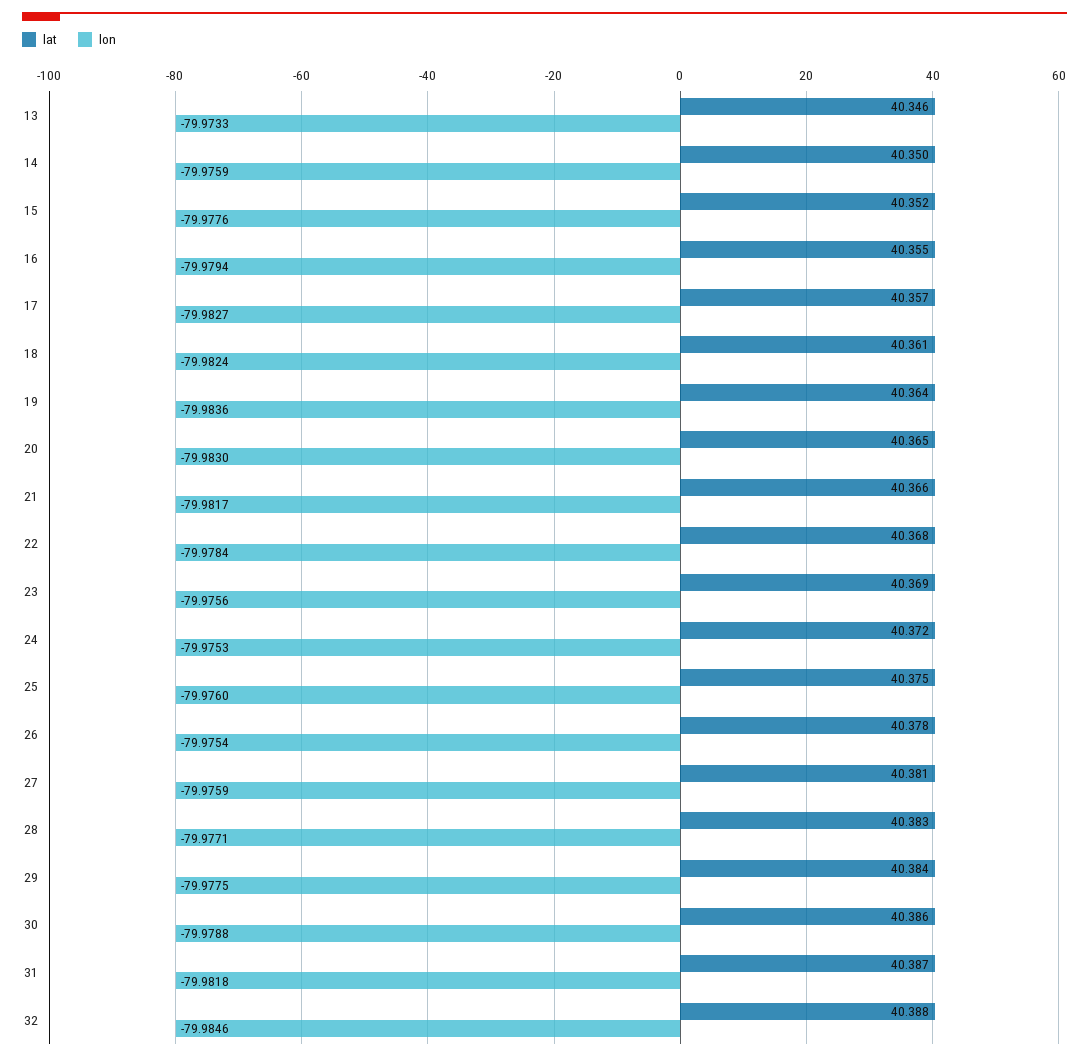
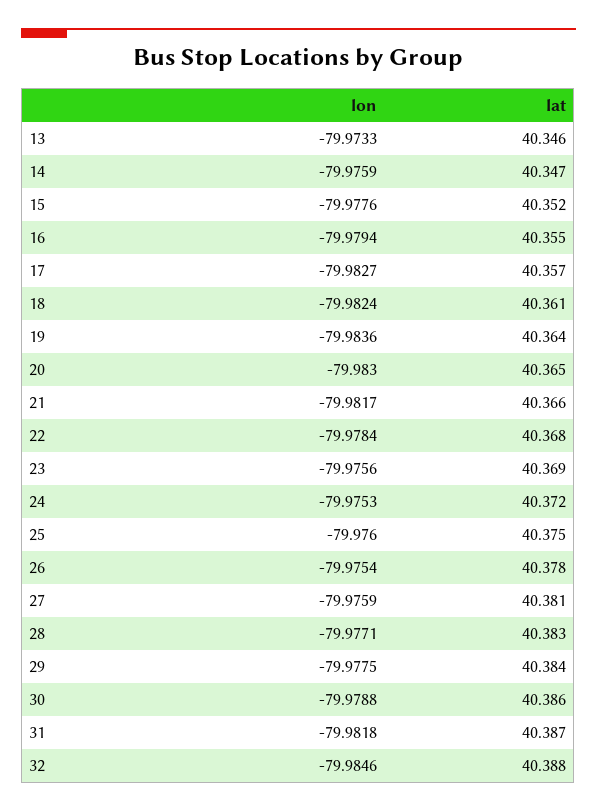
lat, 14: 40.35 -> 40.347

